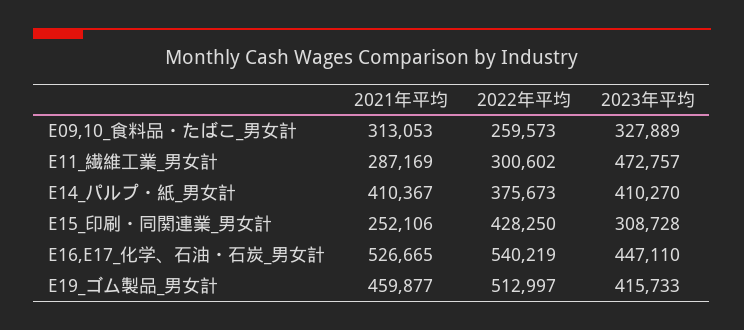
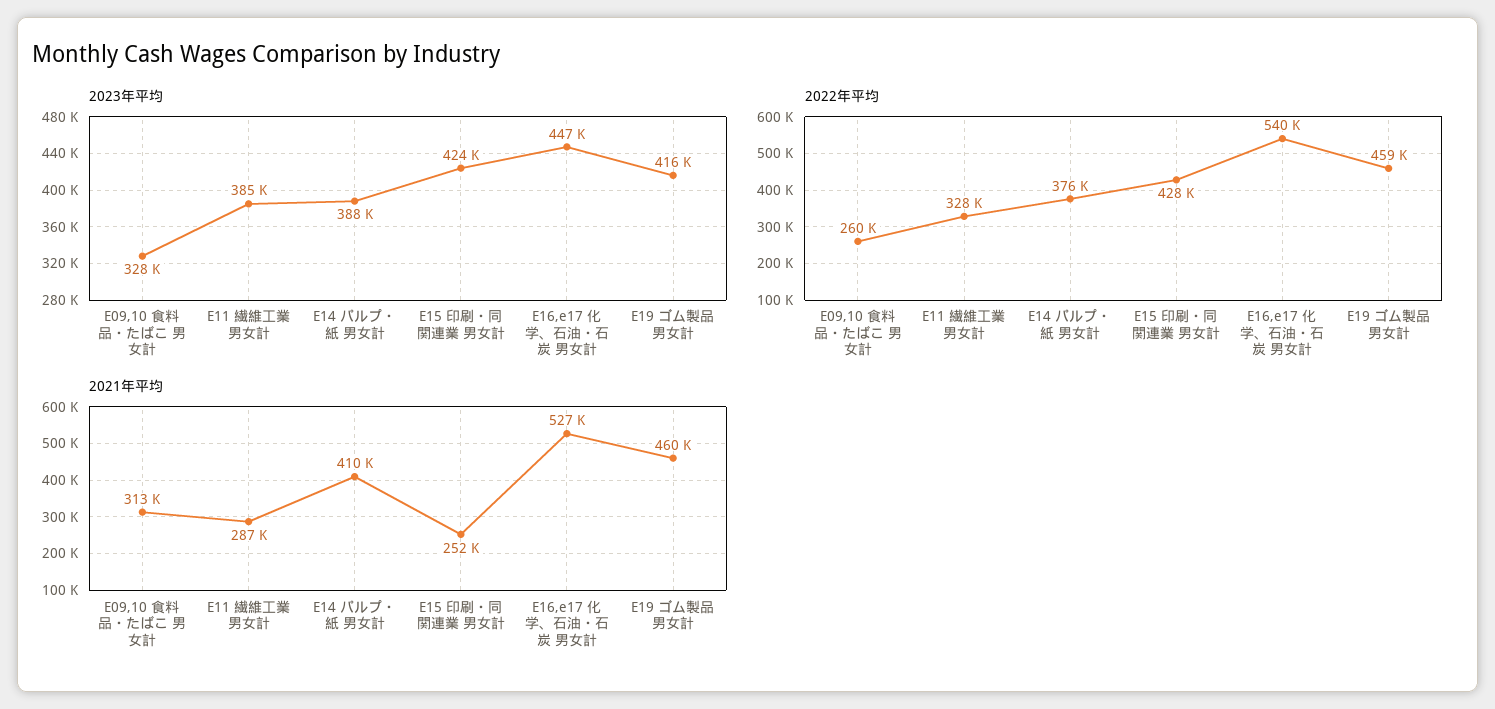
2022年平均, E11_繊維工業_男女計: 300602 -> 328000
2023年平均, E11_繊維工業_男女計: 472757 -> 385000
2023年平均, E14_パルプ・紙_男女計: 410270 -> 388000
2023年平均, E15_印刷・同関連業_男女計: 308728 -> 424000
2022年平均, E19_ゴム製品_男女計: 512997 -> 459000

